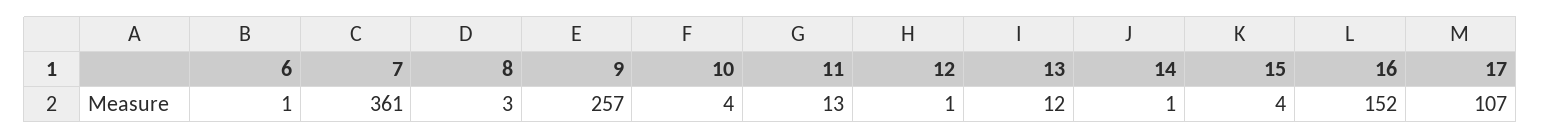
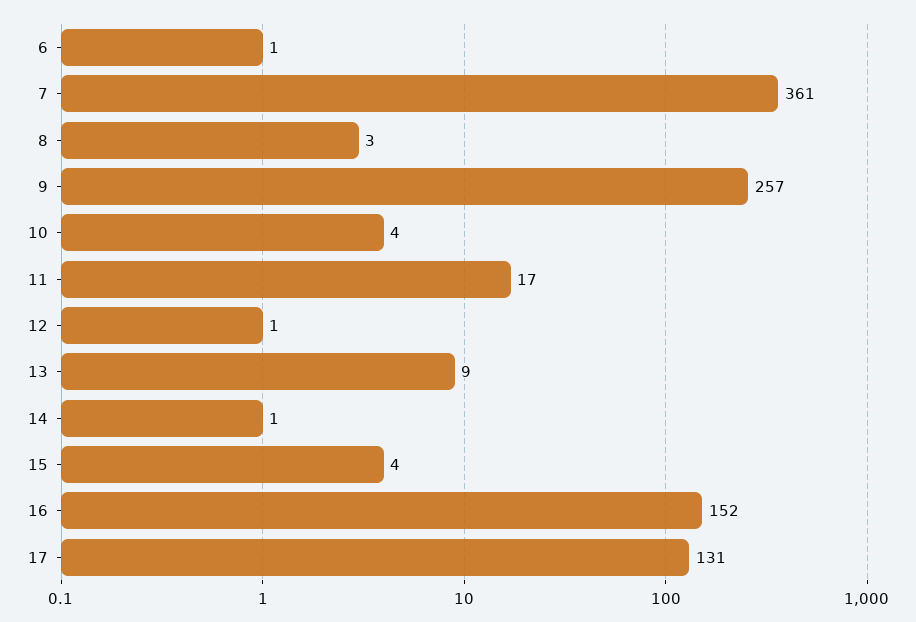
11: 13 -> 17
13: 12 -> 9
17: 107 -> 131

